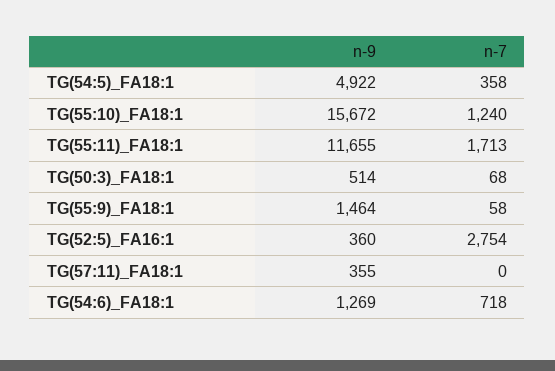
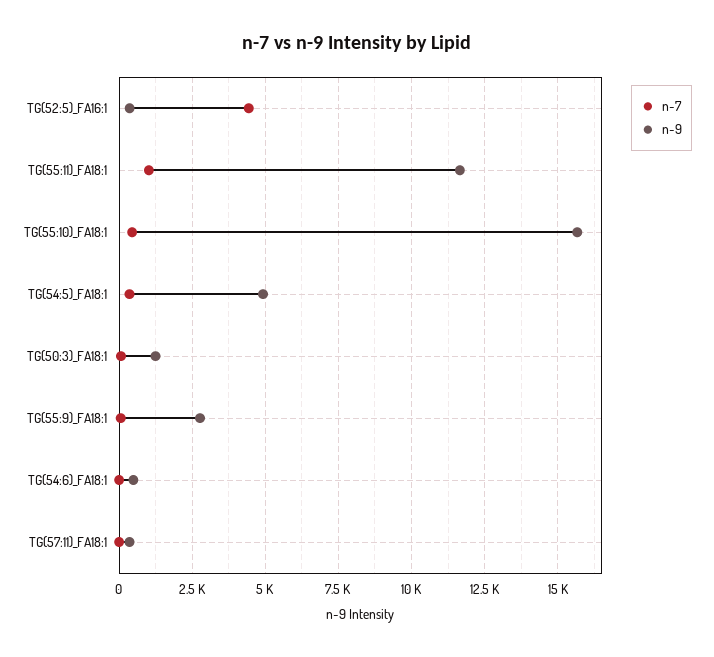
n-7, TG(55:10)_FA18:1: 1240 -> 500
n-7, TG(55:11)_FA18:1: 1713 -> 1000
n-9, TG(50:3)_FA18:1: 514 -> 1250
n-9, TG(55:9)_FA18:1: 1464 -> 2750
n-7, TG(52:5)_FA16:1: 2754 -> 4500
n-9, TG(54:6)_FA18:1: 1269 -> 500
n-7, TG(54:6)_FA18:1: 718 -> 0

